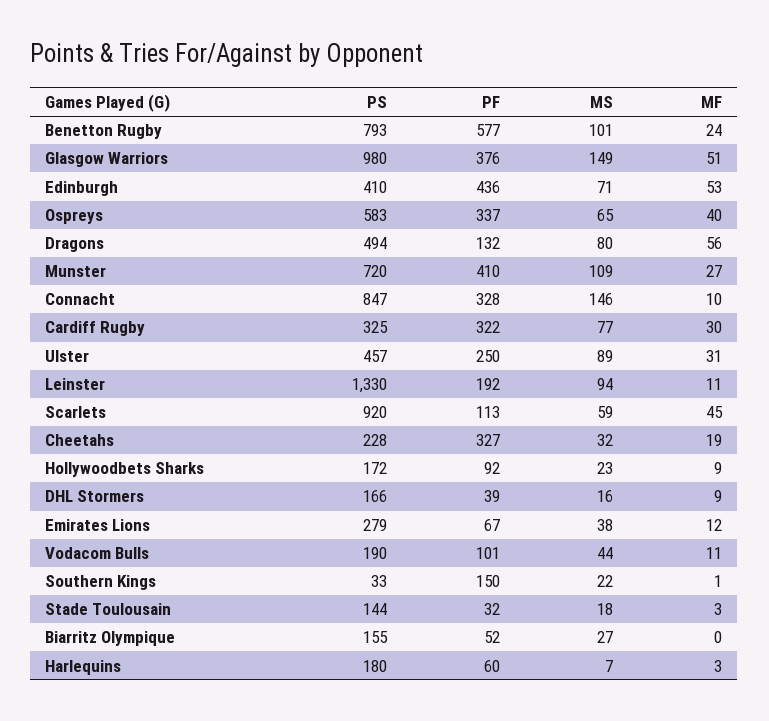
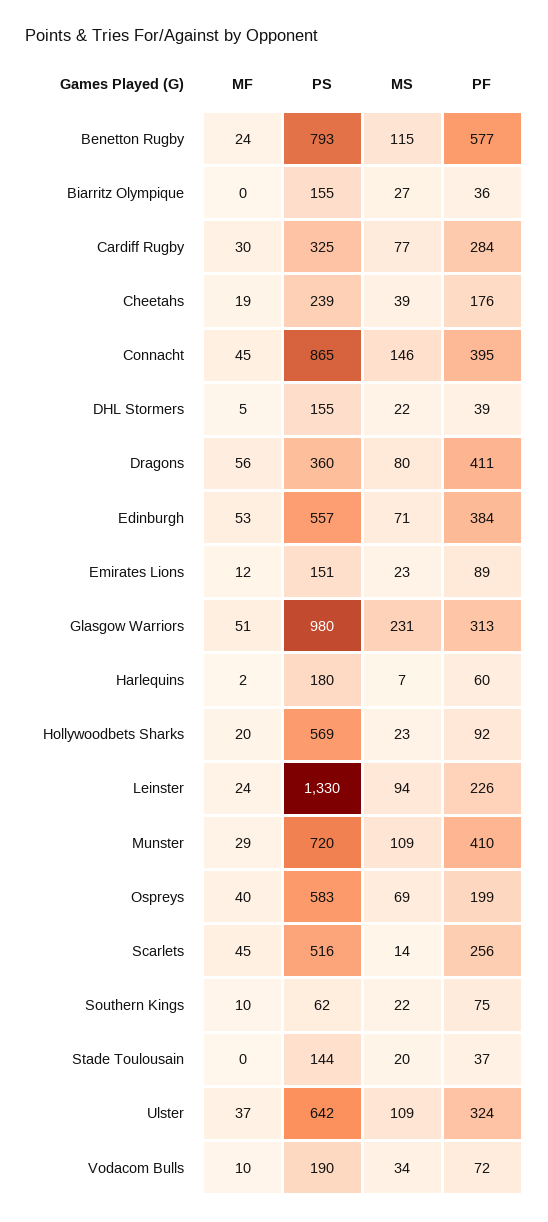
MS, Benetton Rugby: 101 -> 115
PF, Glasgow Warriors: 376 -> 313
MS, Glasgow Warriors: 149 -> 231
PS, Edinburgh: 410 -> 557
PF, Edinburgh: 436 -> 384
PF, Ospreys: 337 -> 199
MS, Ospreys: 65 -> 69
PS, Dragons: 494 -> 360
PF, Dragons: 132 -> 411
MF, Munster: 27 -> 29
PS, Connacht: 847 -> 865
PF, Connacht: 328 -> 395
MF, Connacht: 10 -> 45
PF, Cardiff Rugby: 322 -> 284
PS, Ulster: 457 -> 642
PF, Ulster: 250 -> 324
MS, Ulster: 89 -> 109
MF, Ulster: 31 -> 37
PF, Leinster: 192 -> 226
MF, Leinster: 11 -> 24
PS, Scarlets: 920 -> 516
PF, Scarlets: 113 -> 256
MS, Scarlets: 59 -> 14
PS, Cheetahs: 228 -> 239
PF, Cheetahs: 327 -> 176
MS, Cheetahs: 32 -> 39
PS, Hollywoodbets Sharks: 172 -> 569
MF, Hollywoodbets Sharks: 9 -> 20
PS, DHL Stormers: 166 -> 155
MS, DHL Stormers: 16 -> 22
MF, DHL Stormers: 9 -> 5
PS, Emirates Lions: 279 -> 151
PF, Emirates Lions: 67 -> 89
MS, Emirates Lions: 38 -> 23
PF, Vodacom Bulls: 101 -> 72
MS, Vodacom Bulls: 44 -> 34
MF, Vodacom Bulls: 11 -> 10
PS, Southern Kings: 33 -> 62
PF, Southern Kings: 150 -> 75
MF, Southern Kings: 1 -> 10
PF, Stade Toulousain: 32 -> 37
MS, Stade Toulousain: 18 -> 20
MF, Stade Toulousain: 3 -> 0
PF, Biarritz Olympique: 52 -> 36
MF, Harlequins: 3 -> 2

